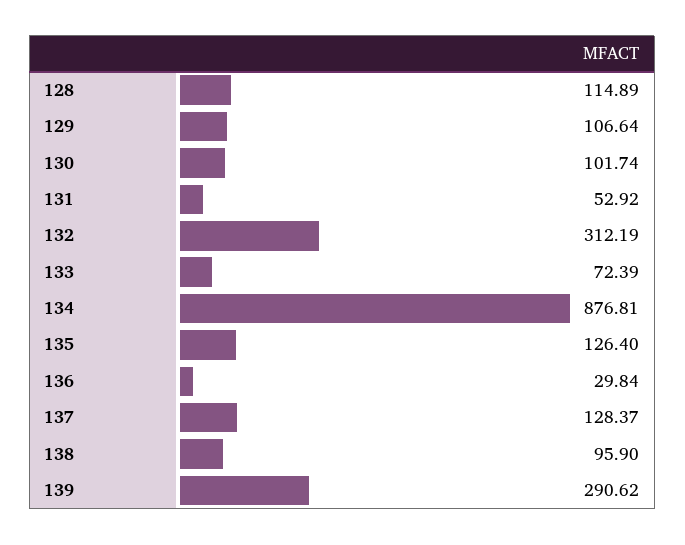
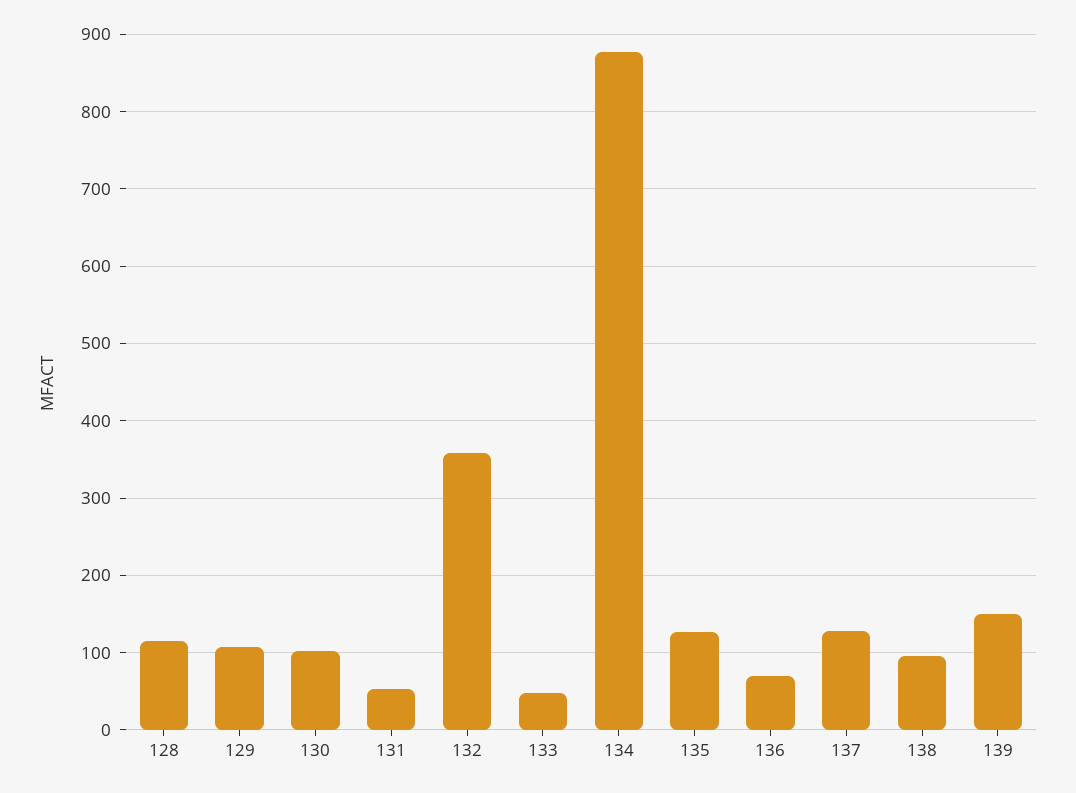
132: 312.19 -> 360
133: 72.39 -> 50
136: 29.84 -> 70
139: 290.62 -> 150

